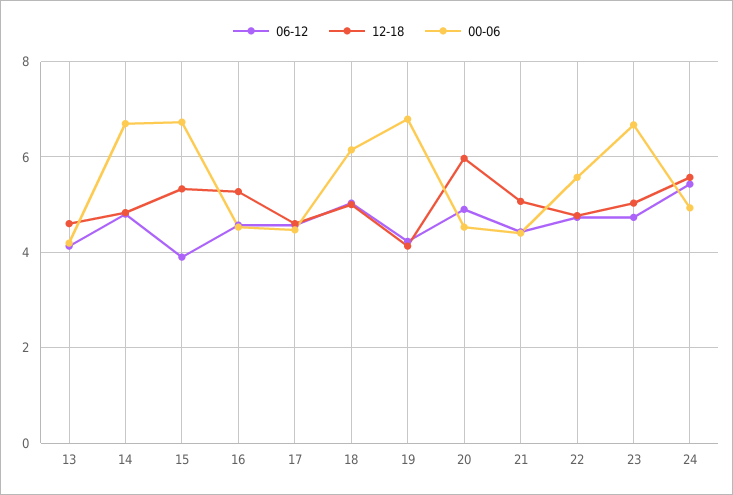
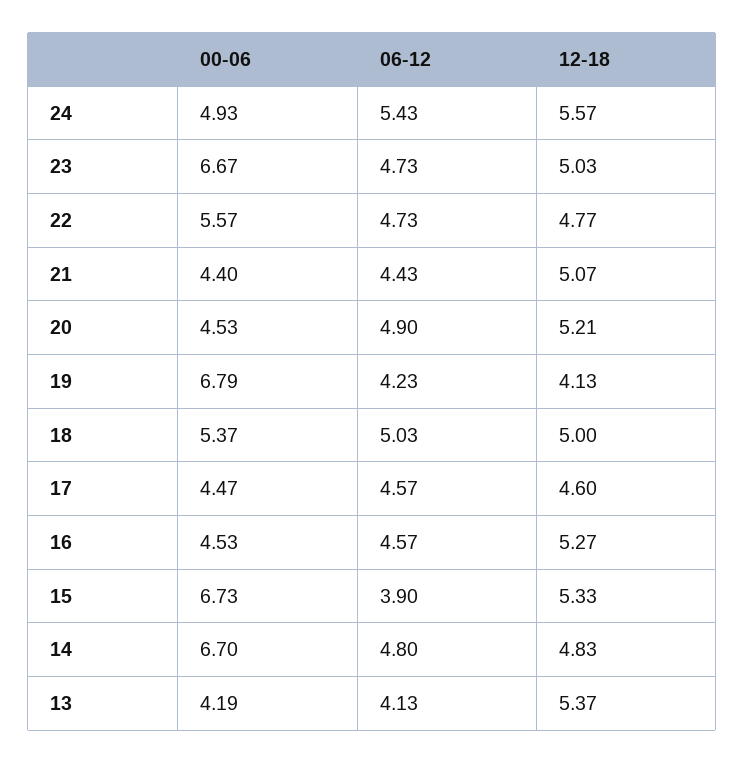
12-18, 13: 4.6 -> 5.37
00-06, 18: 6.2 -> 5.37
12-18, 20: 6 -> 5.21

